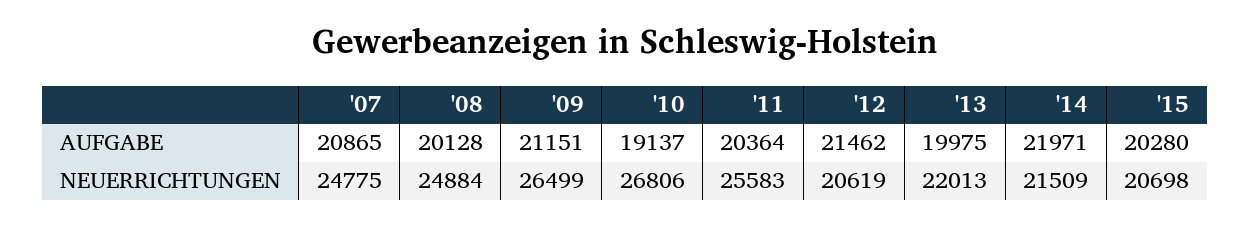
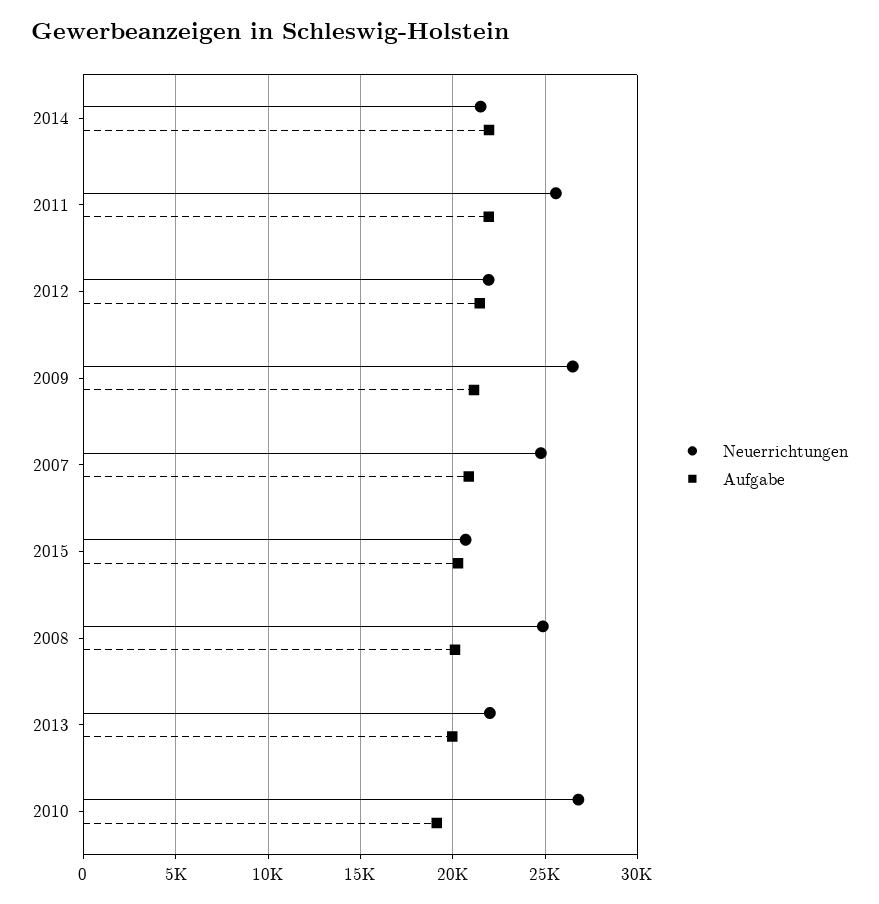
AUFGABE, '11: 20364 -> 22000
NEUERRICHTUNGEN, '12: 20619 -> 22000

